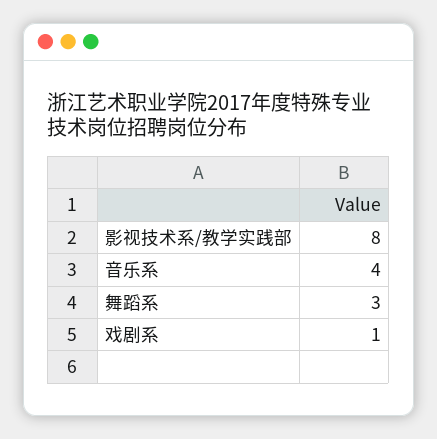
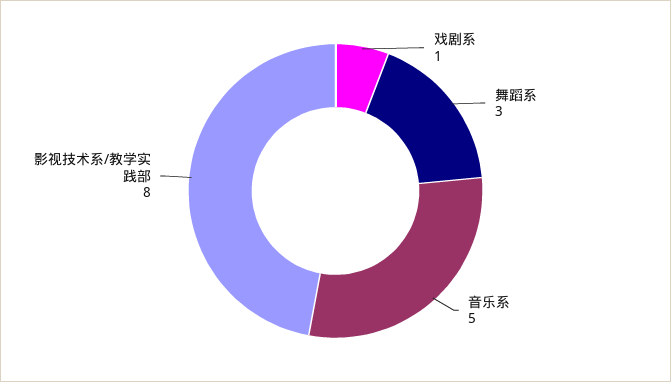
音乐系: 4 -> 5

